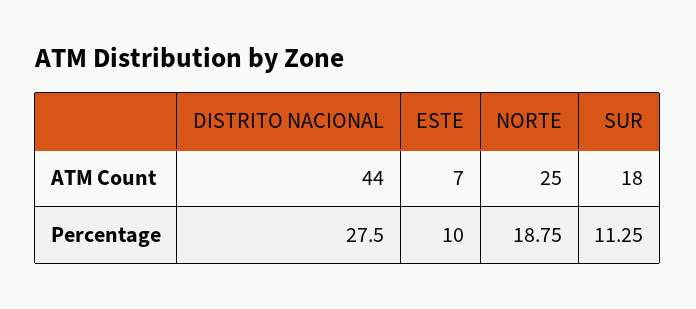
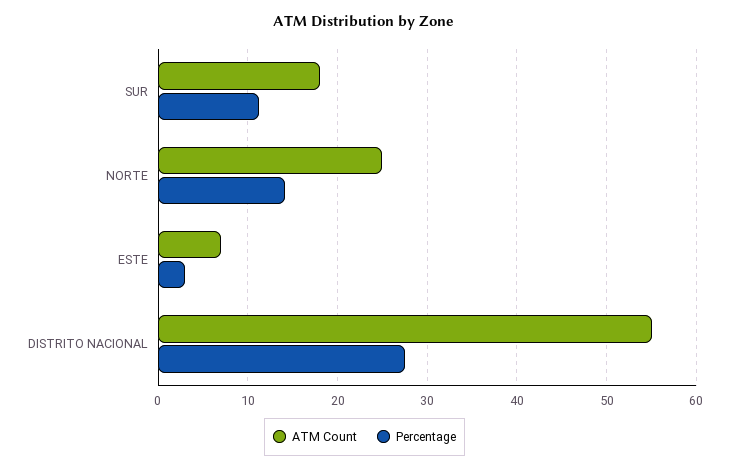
ATM Count, DISTRITO NACIONAL: 44 -> 55
Percentage, ESTE: 10 -> 3
Percentage, NORTE: 18.75 -> 14

